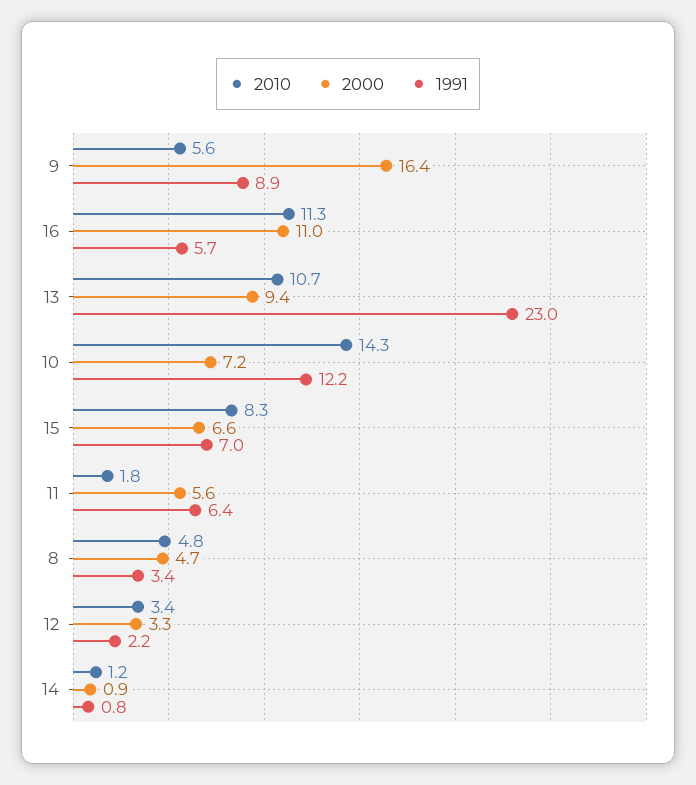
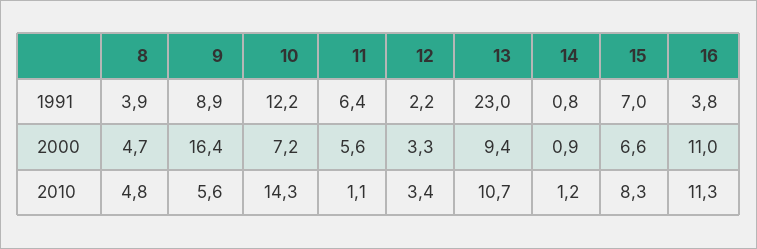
1991, 16: 5.7 -> 3.8
2010, 11: 1.8 -> 1.1
1991, 8: 3.4 -> 3.9

